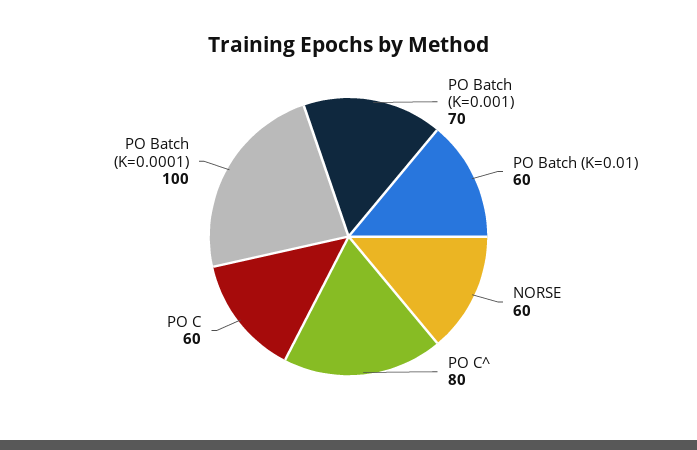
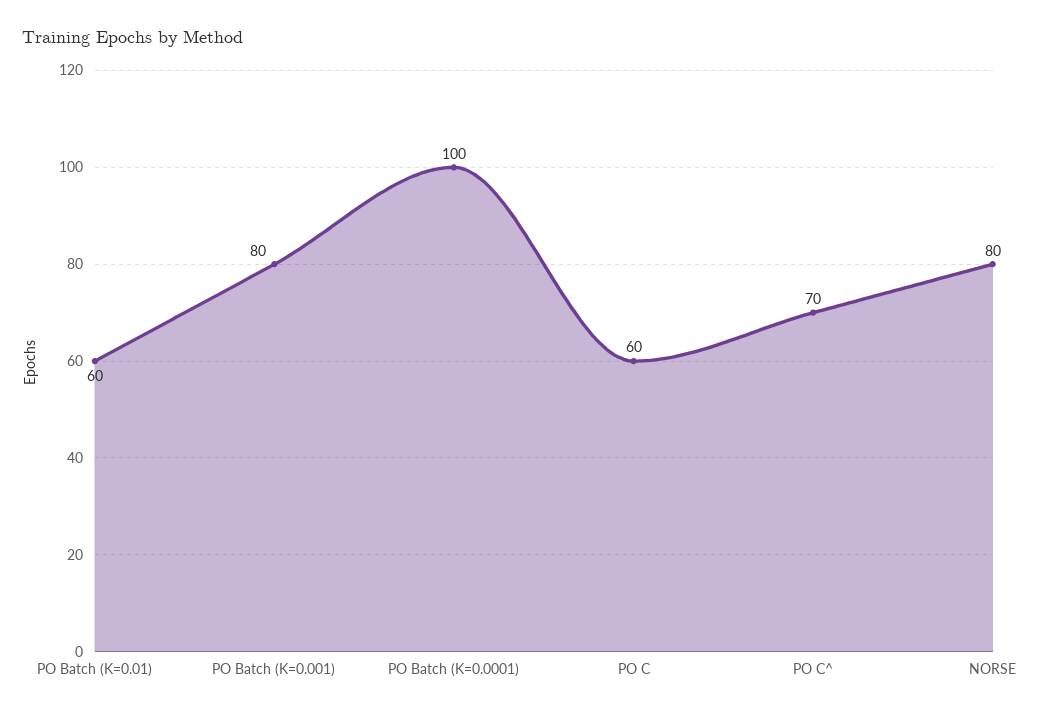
PO Batch (K=0.001): 70 -> 80
NORSE: 60 -> 80
PO C^: 80 -> 70

